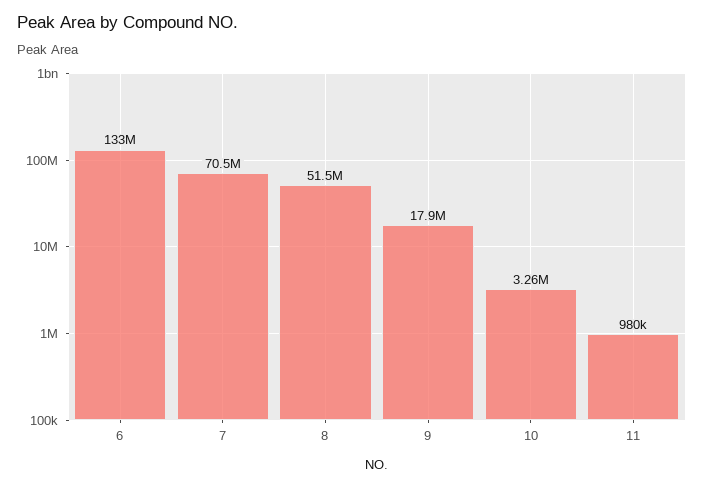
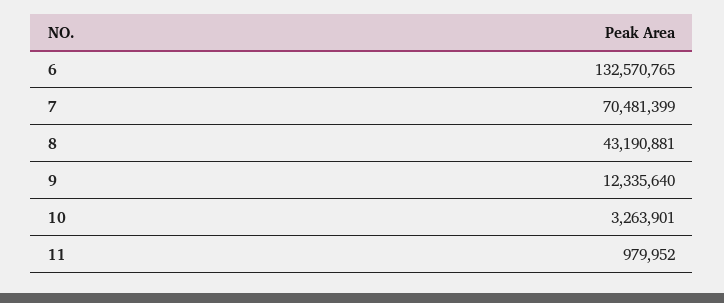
8: 51500000 -> 43190881
9: 17900000 -> 12335640

